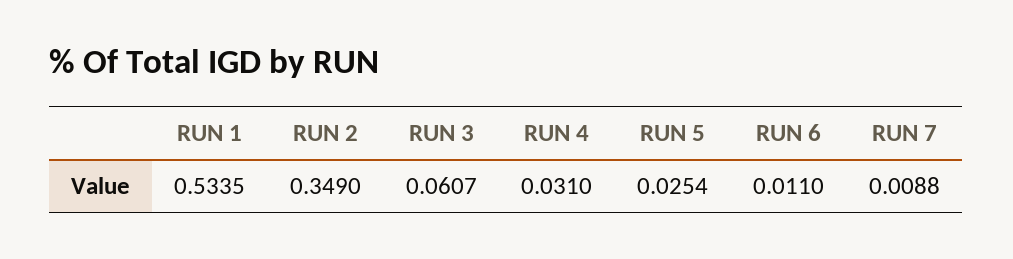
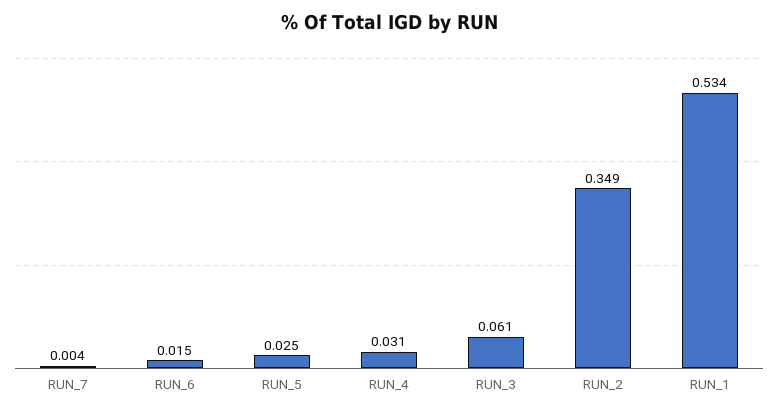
RUN 6: 0.011 -> 0.015
RUN 7: 0.0088 -> 0.004

